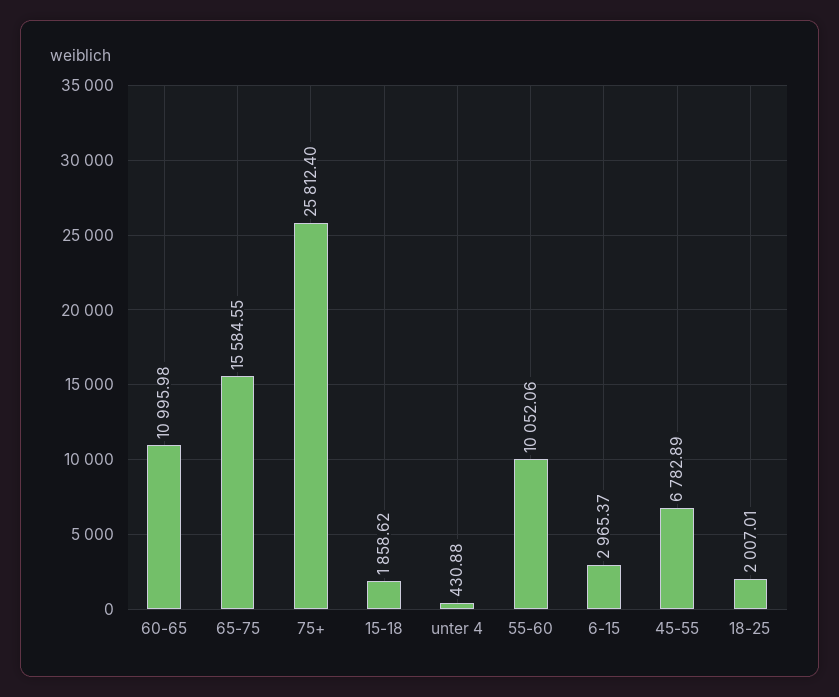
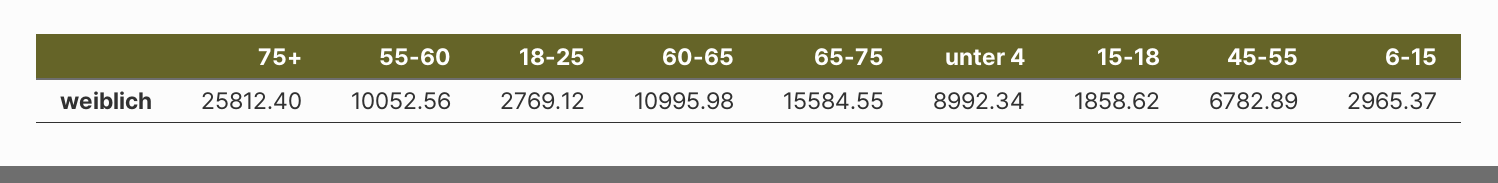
unter 4: 430.88 -> 8992.34
55-60: 10052.06 -> 10052.56
18-25: 2007.01 -> 2769.12

